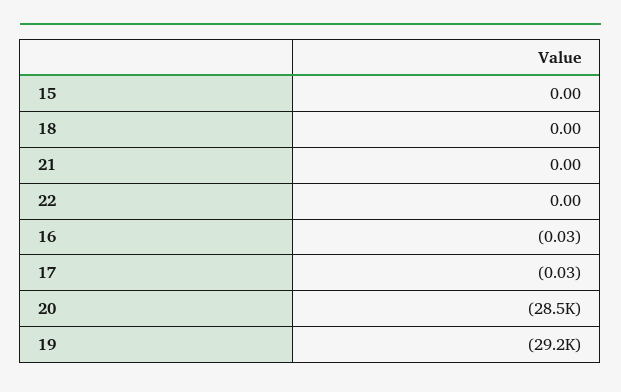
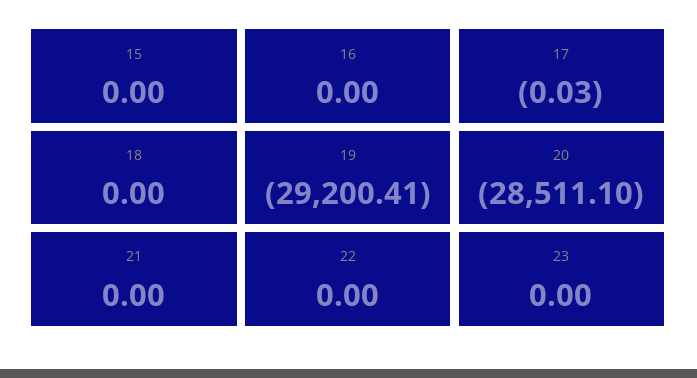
16: -0.03 -> 0
23: none -> 0

